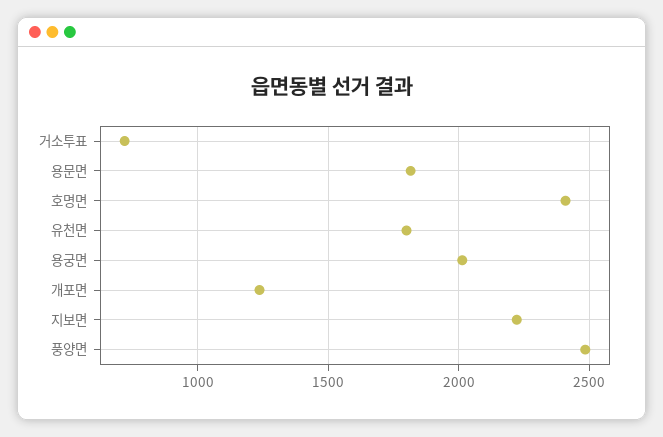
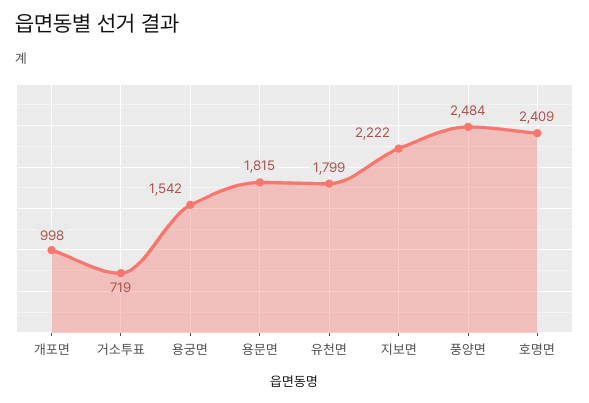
용궁면: 2000 -> 1542
개포면: 1250 -> 998

